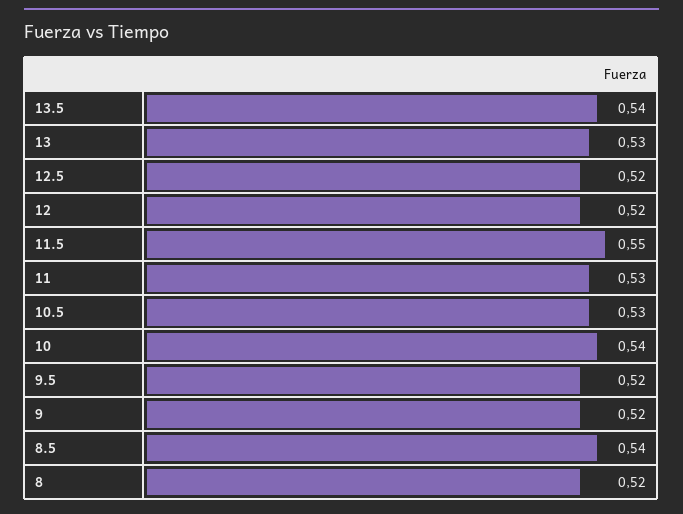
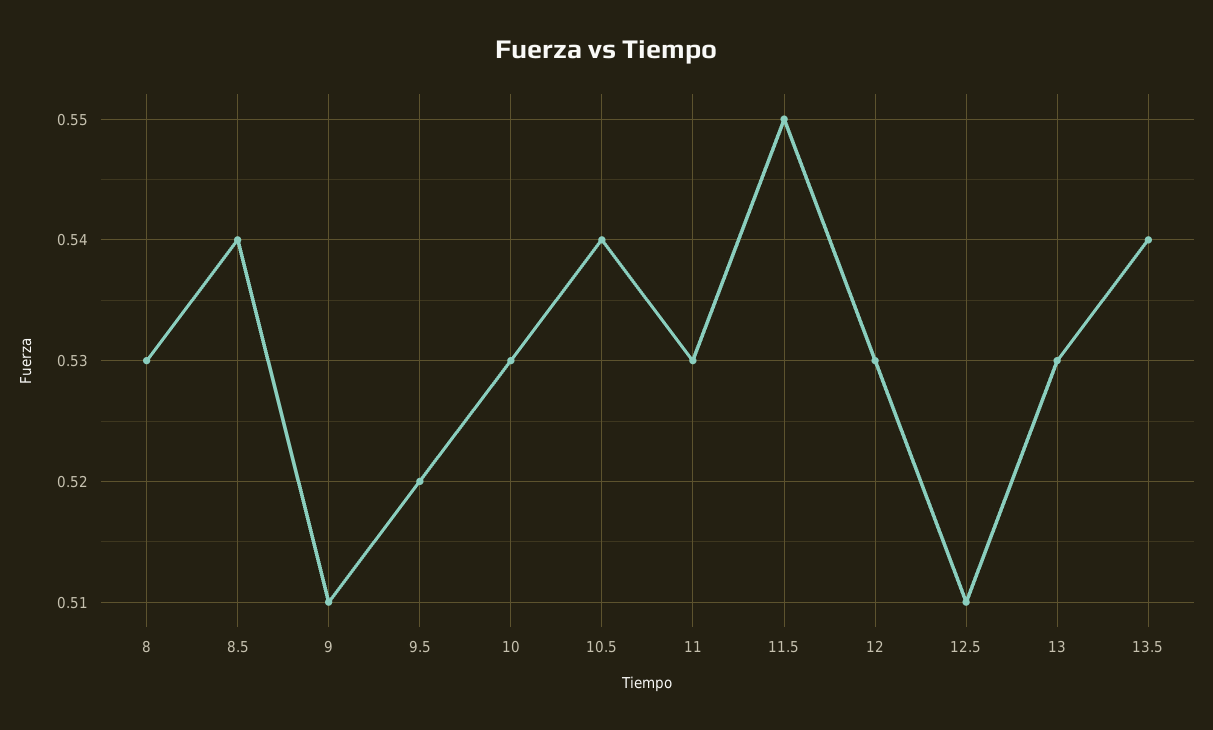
12.5: 0.52 -> 0.51
12: 0.52 -> 0.53
10.5: 0.53 -> 0.54
10: 0.54 -> 0.53
9: 0.52 -> 0.51
8: 0.52 -> 0.53

